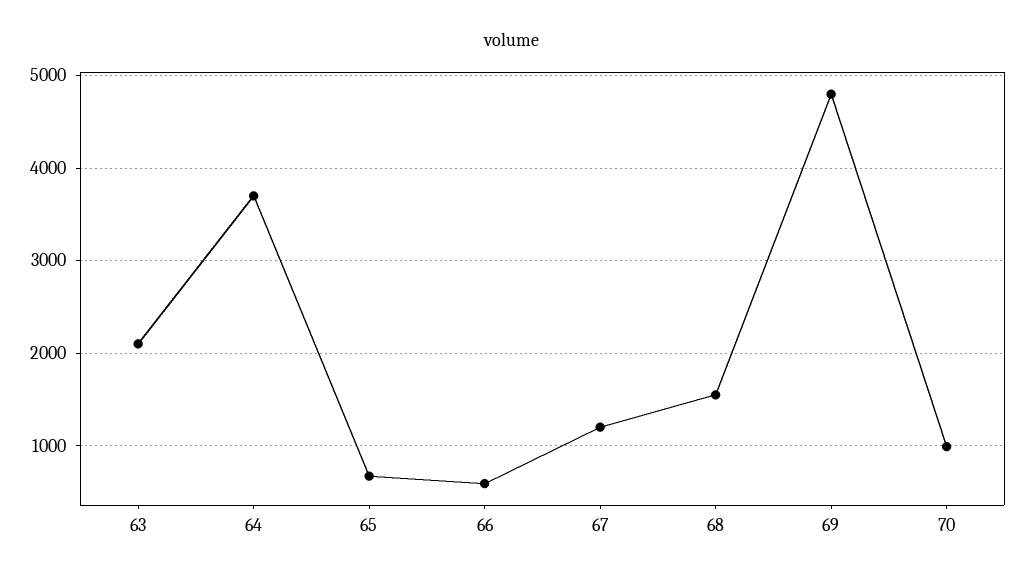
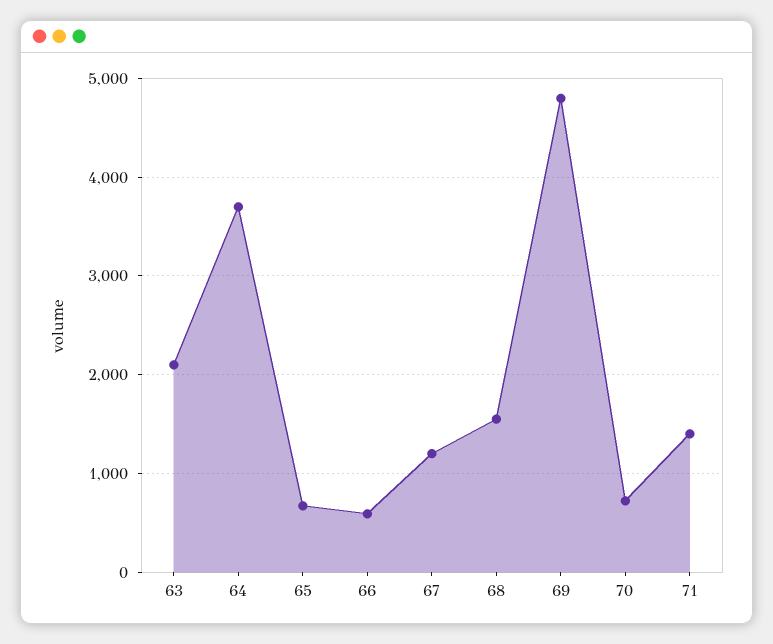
70: 1000 -> 700
71: none -> 1400

